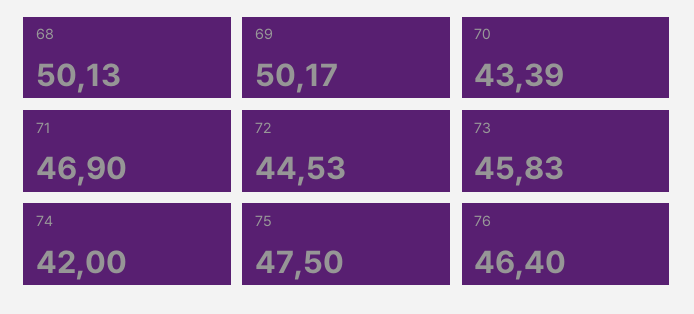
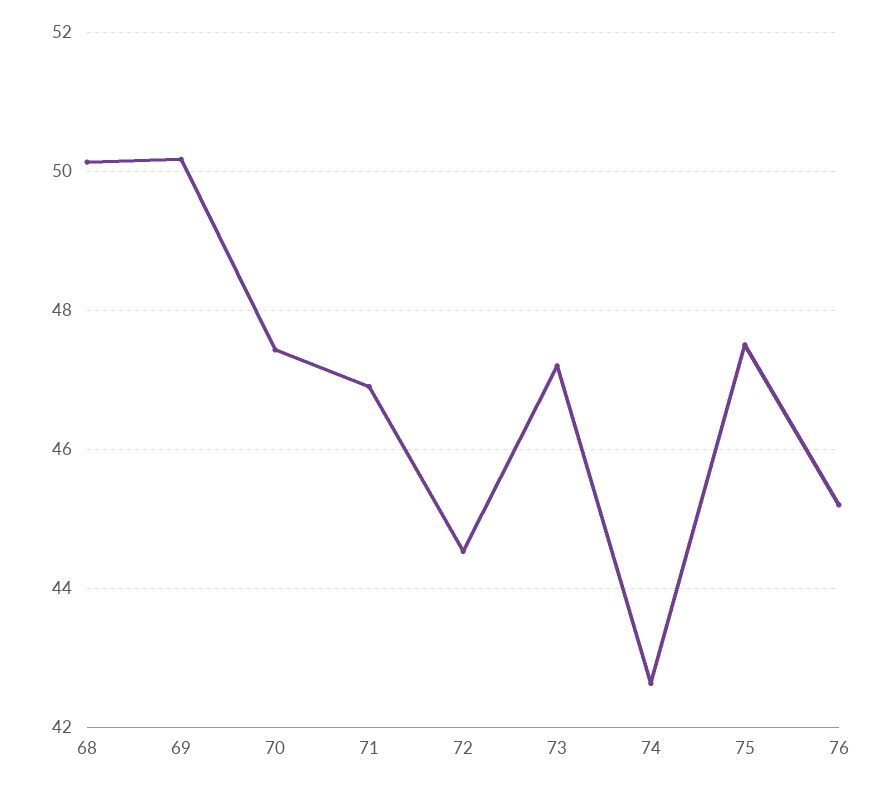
70: 43.39 -> 47.4
73: 45.83 -> 47.2
74: 42 -> 42.6
76: 46.4 -> 45.2

